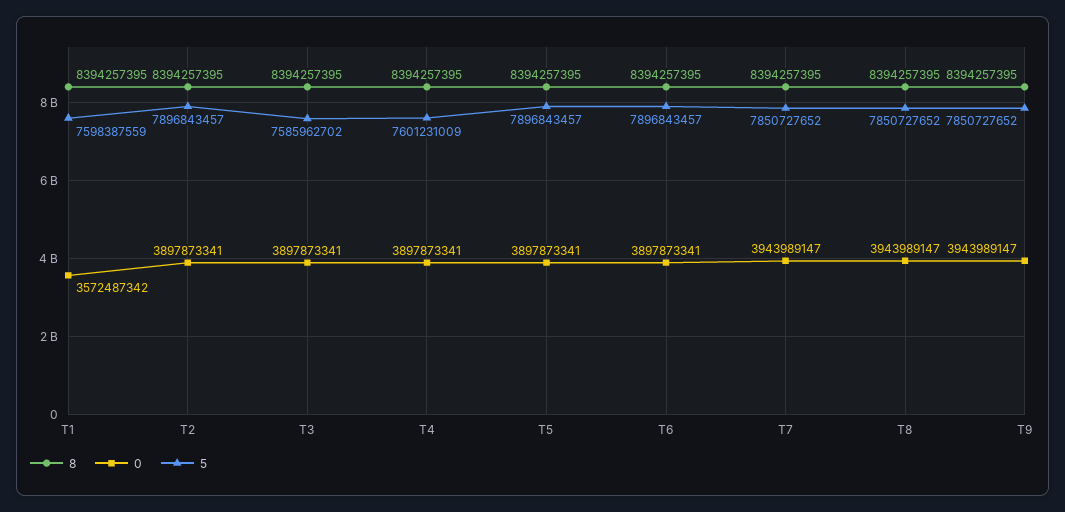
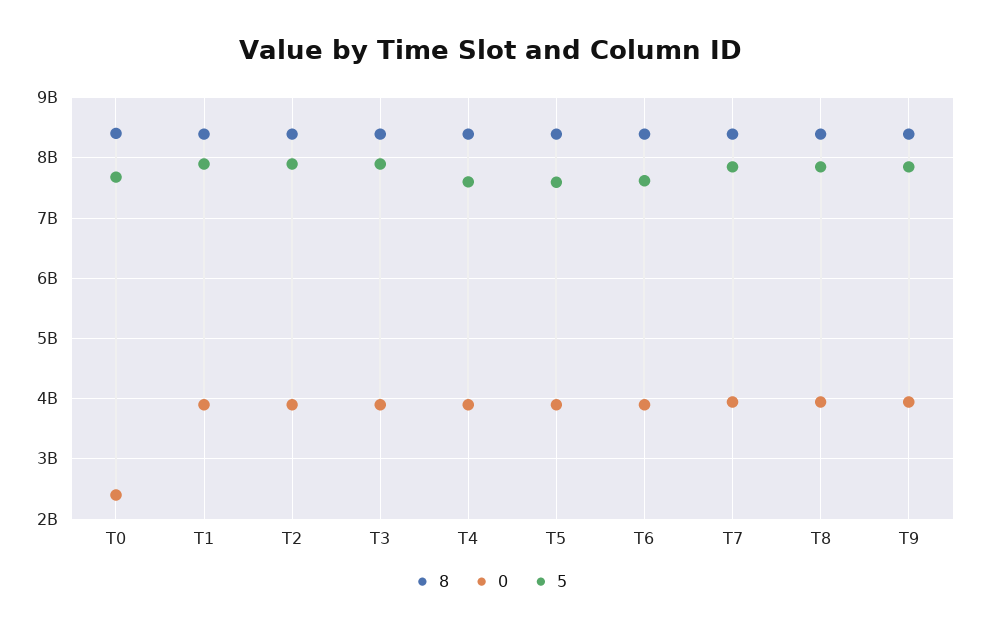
0, T1: 3572487342 -> 3900000000
5, T1: 7598387559 -> 7900000000
5, T3: 7585962702 -> 7900000000
5, T5: 7896843457 -> 7600000000
5, T6: 7896843457 -> 7600000000
8, T0: none -> 8400000000
0, T0: none -> 2400000000
5, T0: none -> 7700000000

